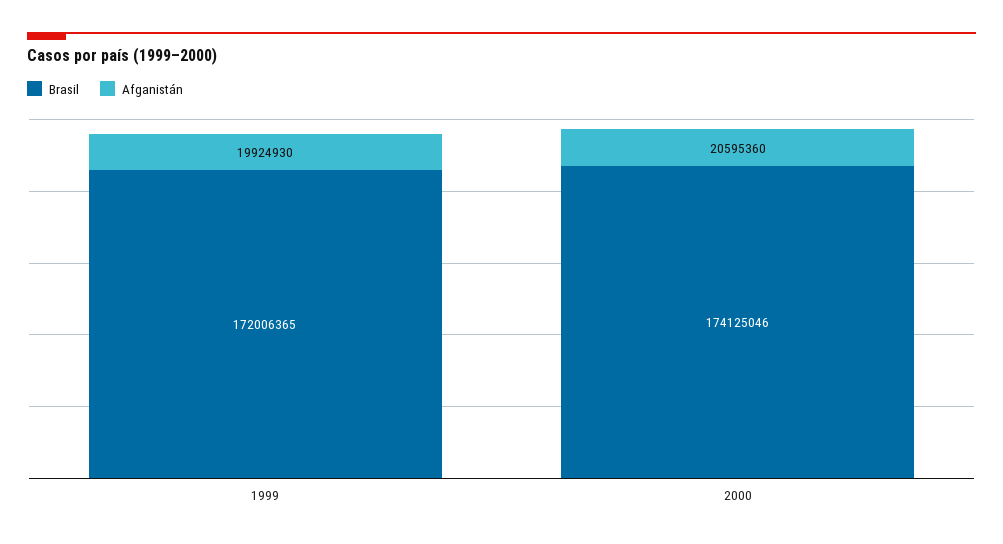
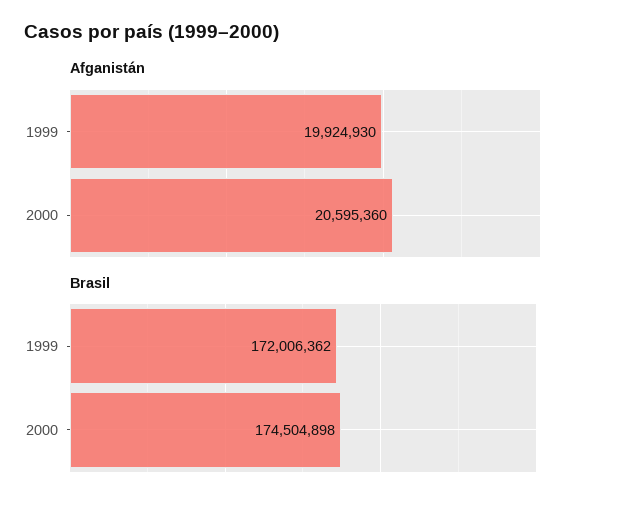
Brasil, 1999: 172006365 -> 172006362
Brasil, 2000: 174125046 -> 174504898

